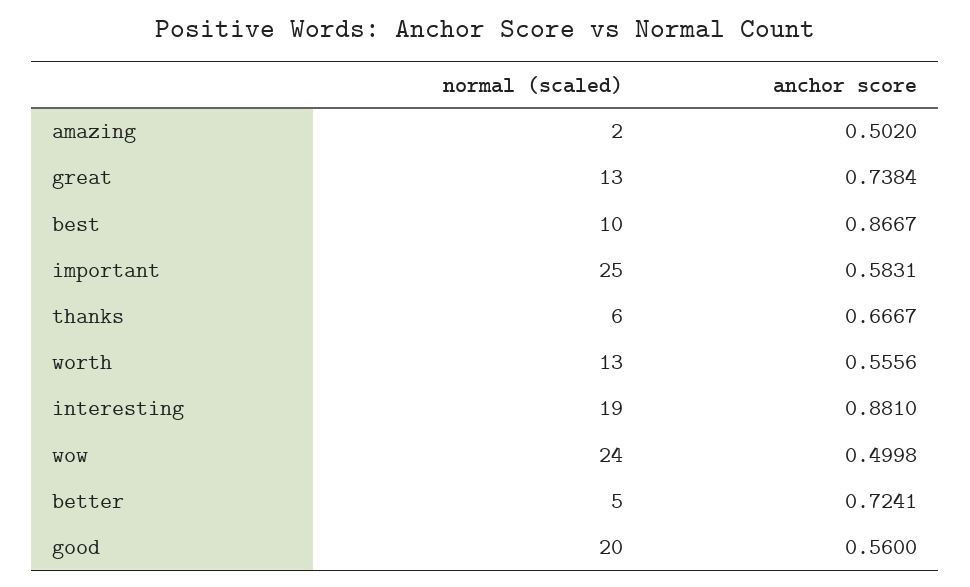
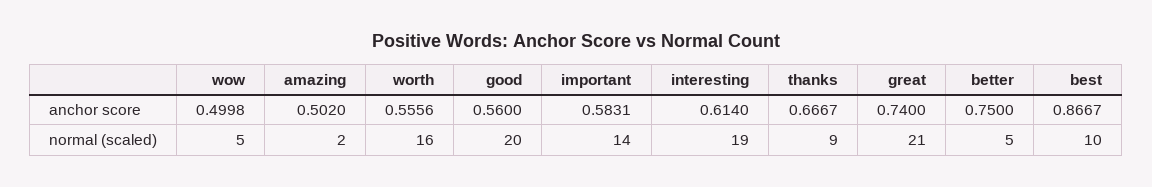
normal (scaled), great: 13 -> 21
anchor score, great: 0.7384 -> 0.74
normal (scaled), important: 25 -> 14
normal (scaled), thanks: 6 -> 9
normal (scaled), worth: 13 -> 16
anchor score, interesting: 0.881 -> 0.614
normal (scaled), wow: 24 -> 5
anchor score, better: 0.7241 -> 0.75

